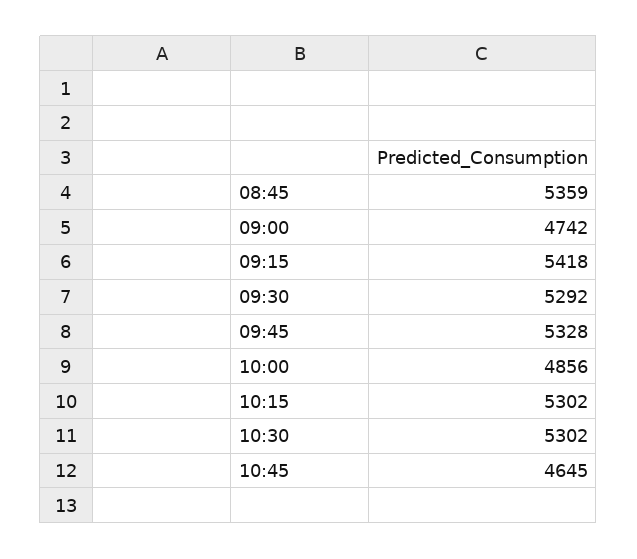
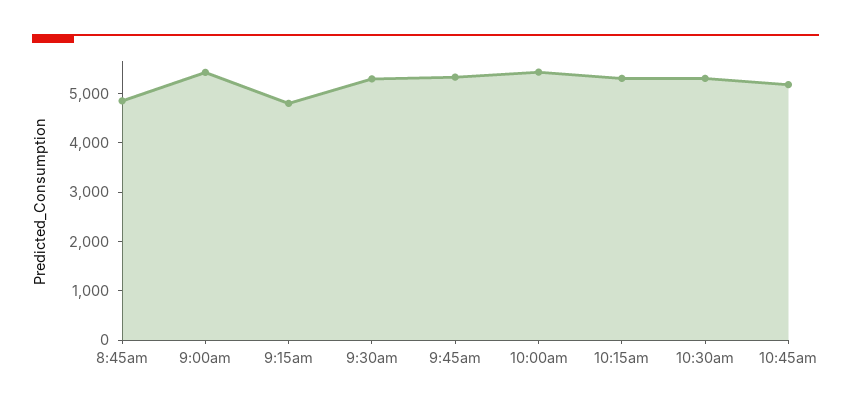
08:45: 5359 -> 4800
09:00: 4742 -> 5400
09:15: 5418 -> 4800
10:00: 4856 -> 5400
10:45: 4645 -> 5200

